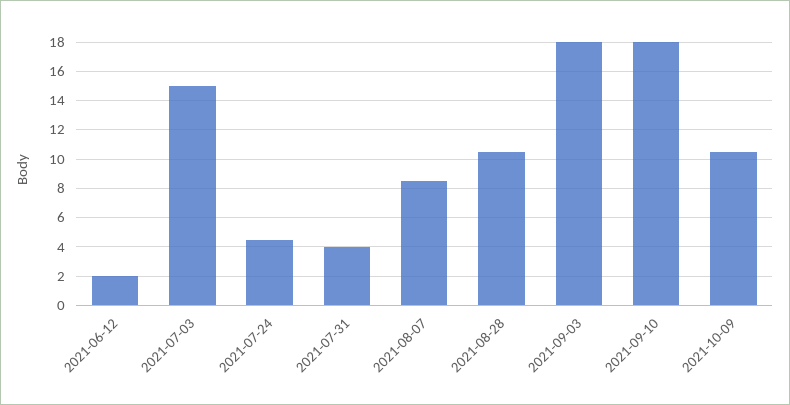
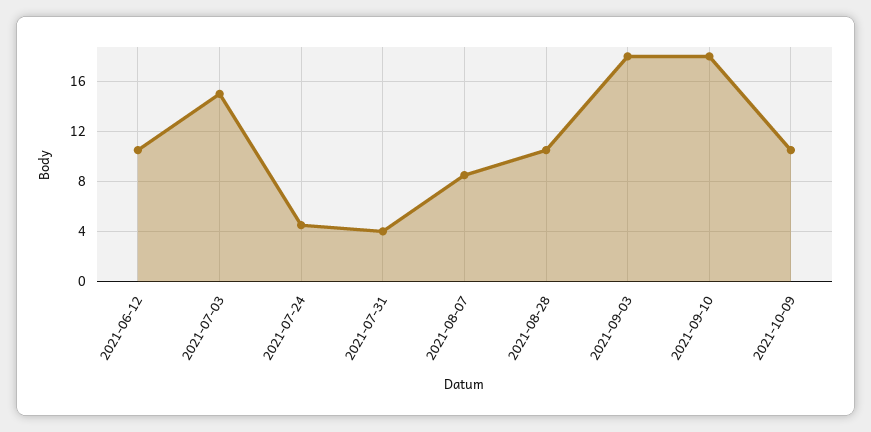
2021-06-12: 2 -> 10.5

